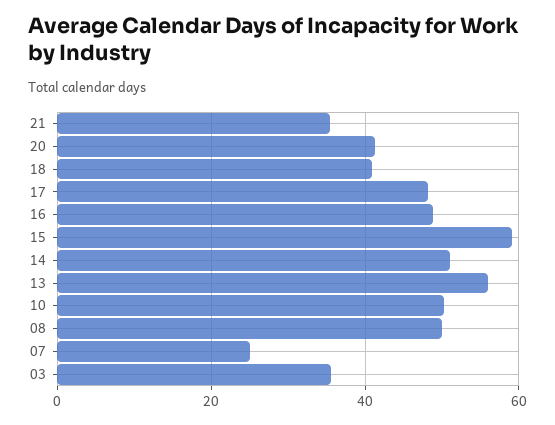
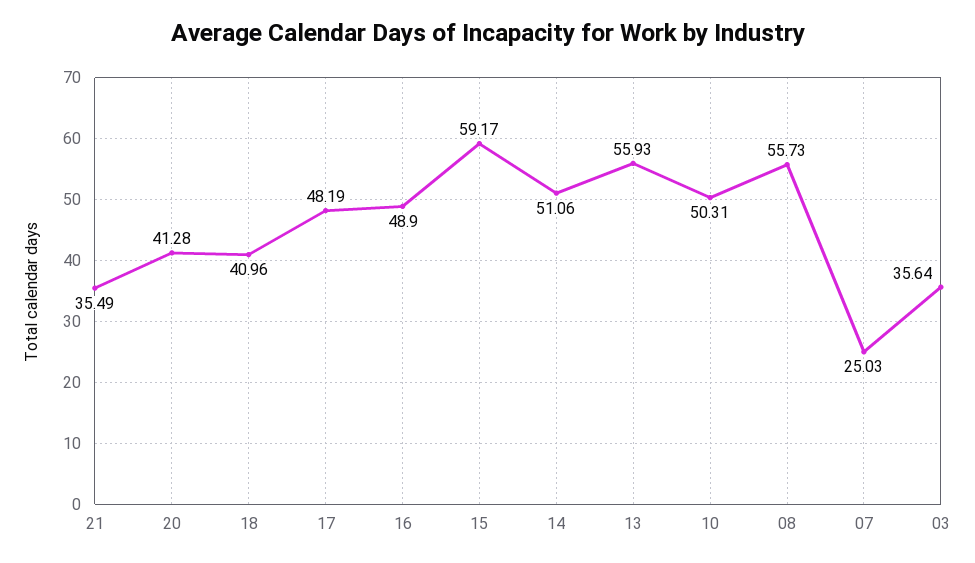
08: 50 -> 55.73

